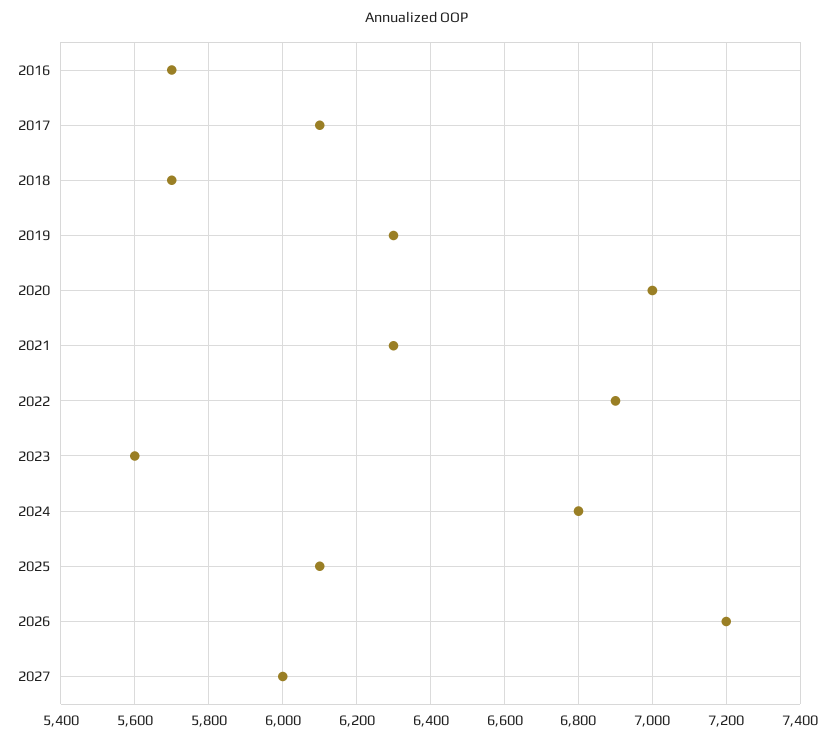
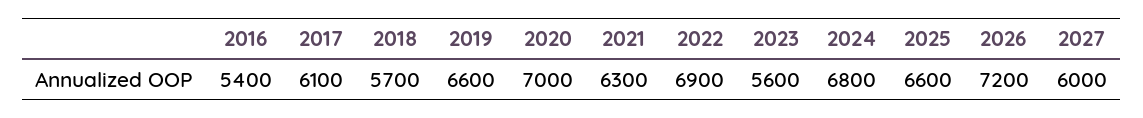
2016: 5700 -> 5400
2019: 6300 -> 6600
2025: 6100 -> 6600

